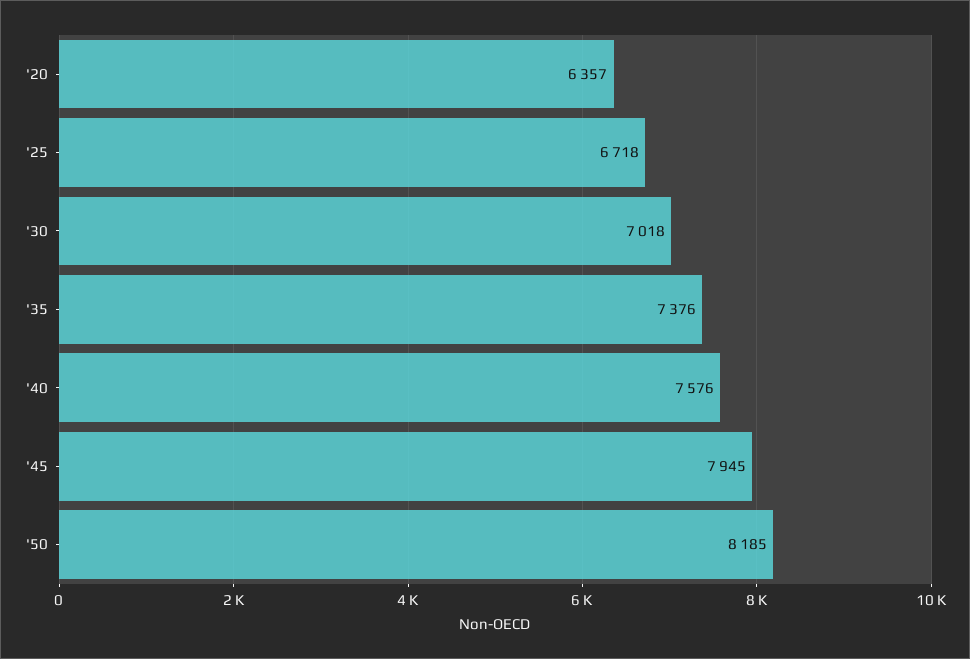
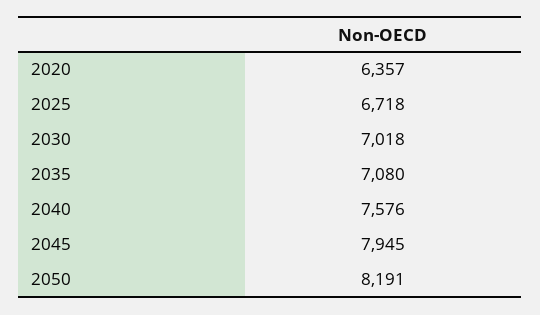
'35: 7376 -> 7080
'50: 8185 -> 8191

